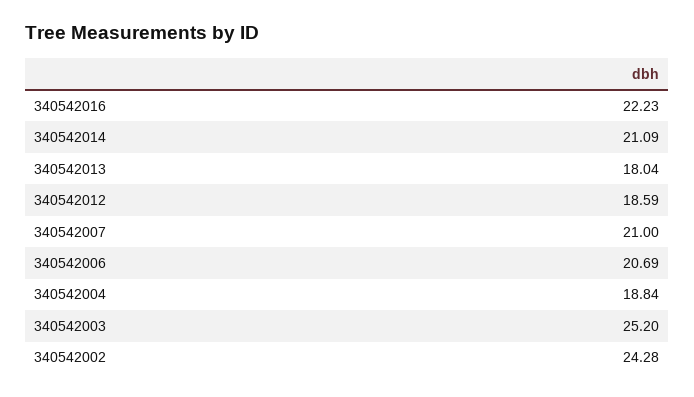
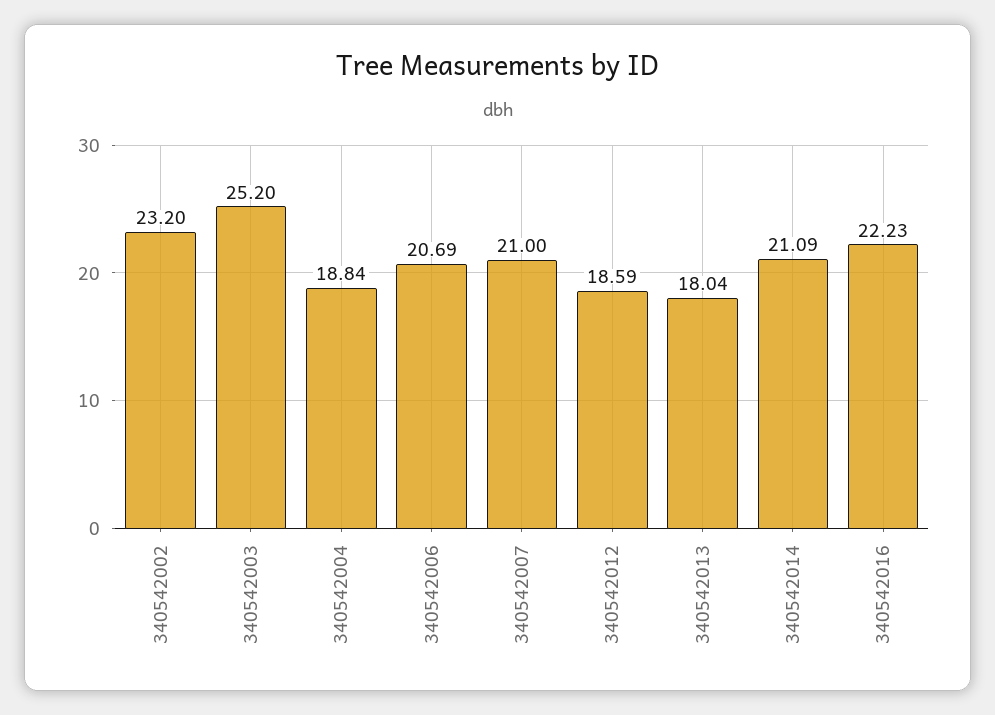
340542002: 24.28 -> 23.2

